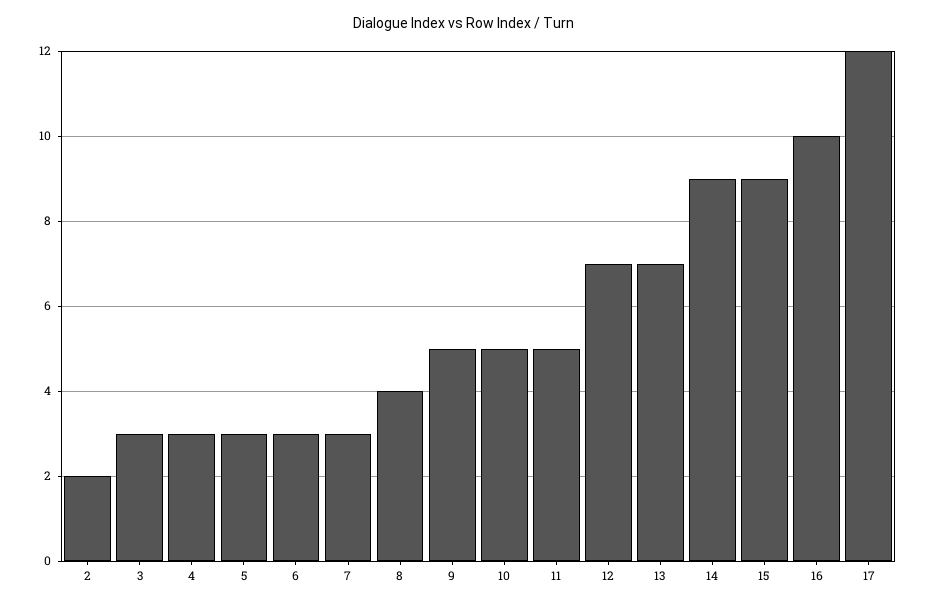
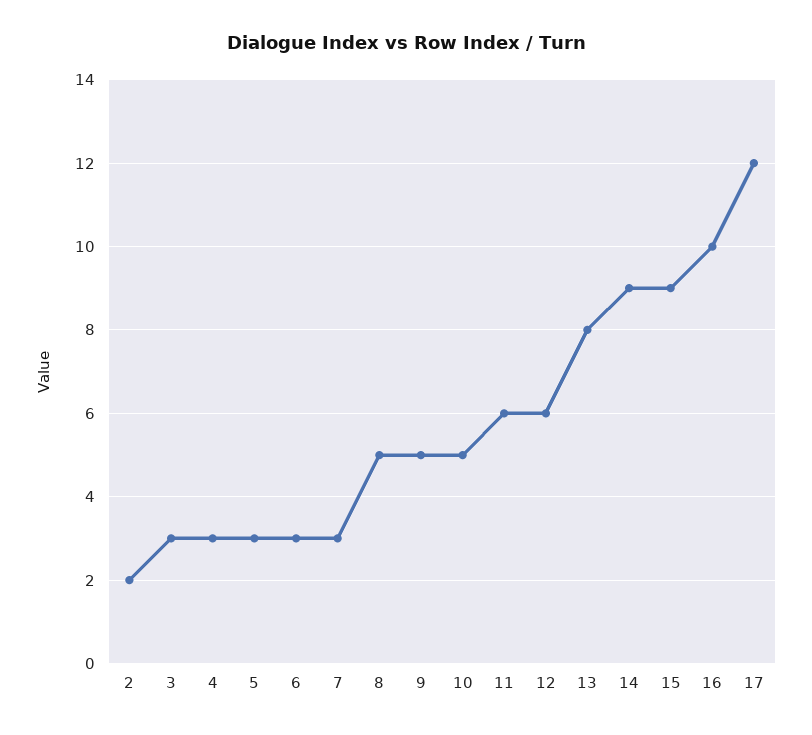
8: 4 -> 5
11: 5 -> 6
12: 7 -> 6
13: 7 -> 8

